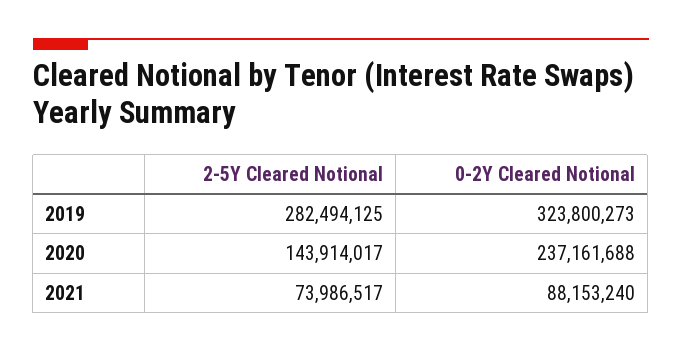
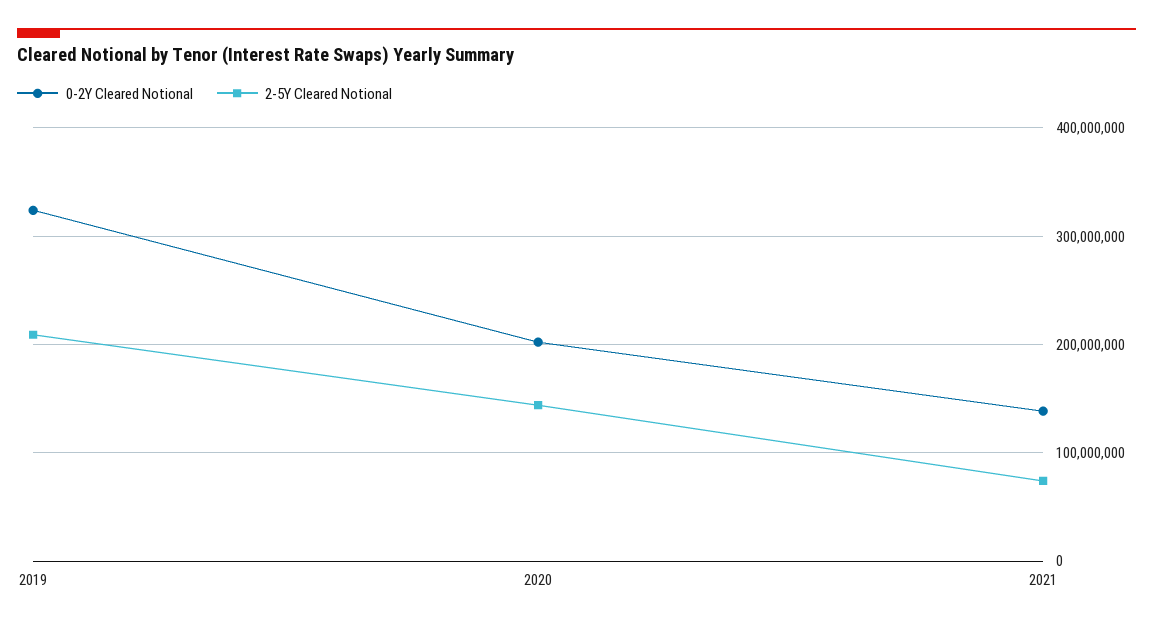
2-5Y Cleared Notional, 2019: 282494125 -> 210000000
0-2Y Cleared Notional, 2020: 237161688 -> 200000000
0-2Y Cleared Notional, 2021: 88153240 -> 140000000

